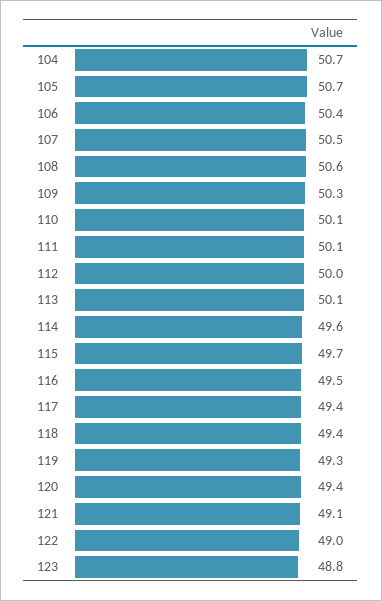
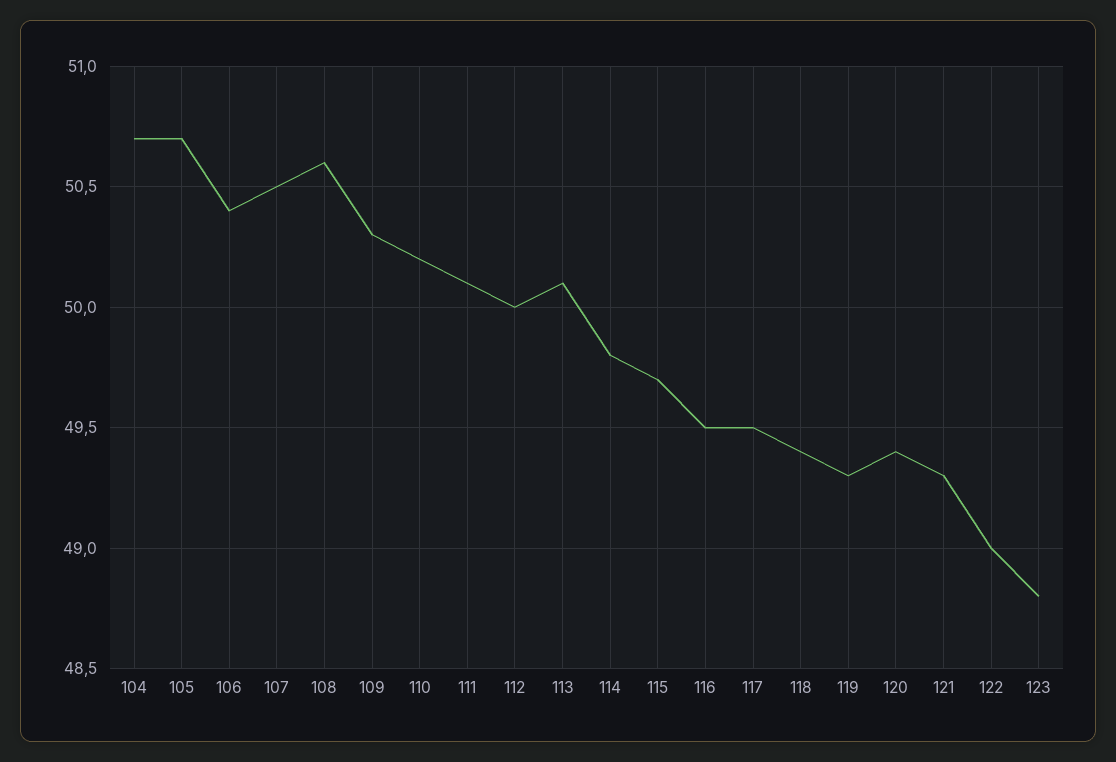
110: 50.1 -> 50.2
114: 49.6 -> 49.8
117: 49.4 -> 49.5
121: 49.1 -> 49.3

